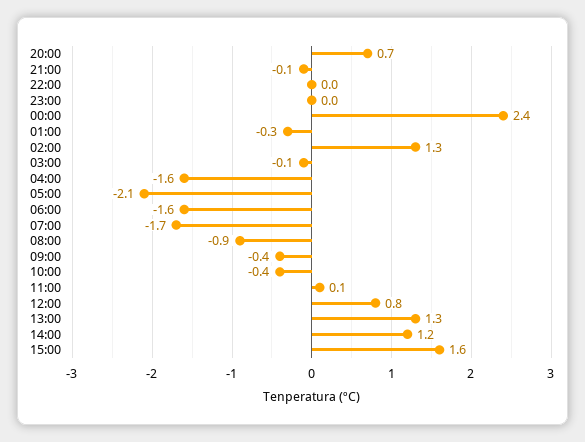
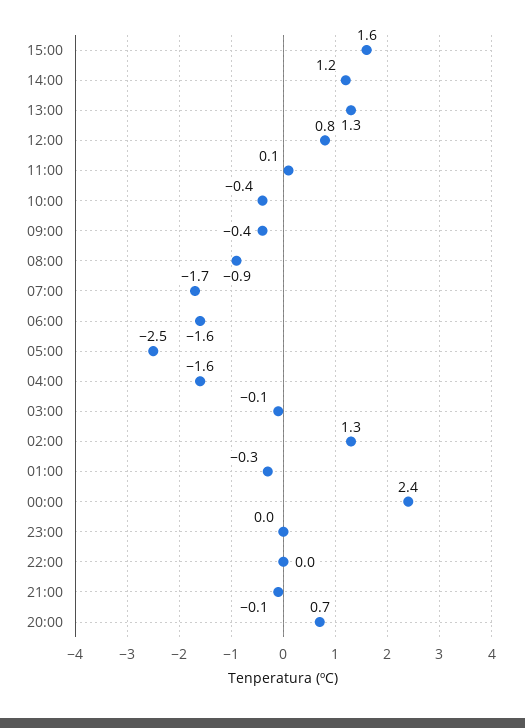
05:00: -2.1 -> -2.5

